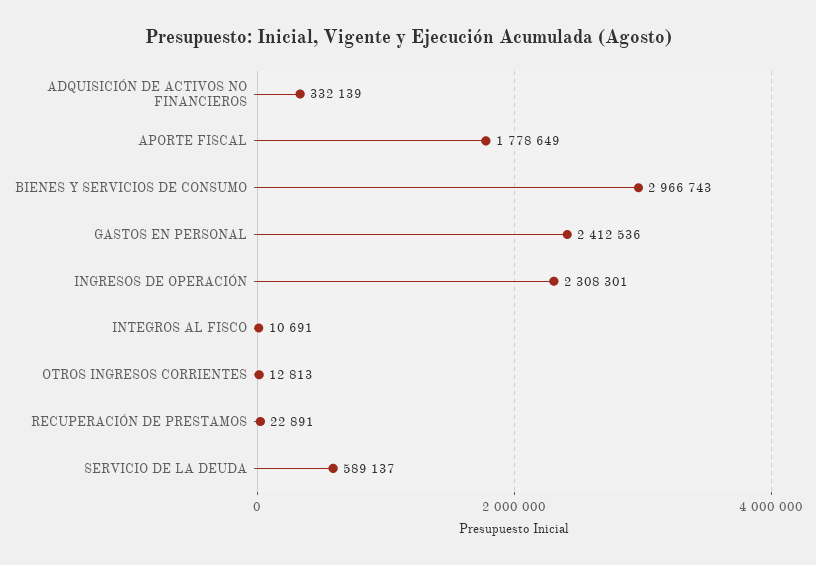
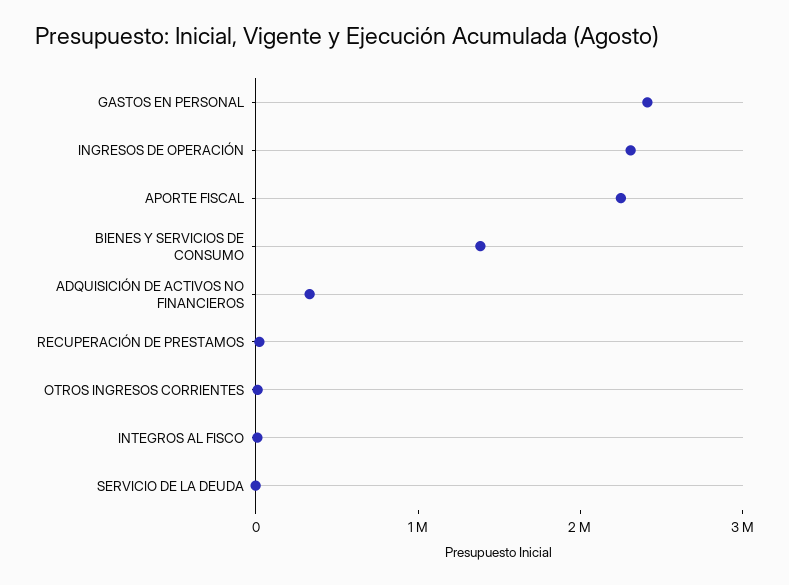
APORTE FISCAL: 1778649 -> 2200000
BIENES Y SERVICIOS DE CONSUMO: 2966743 -> 1400000
SERVICIO DE LA DEUDA: 589137 -> 0

